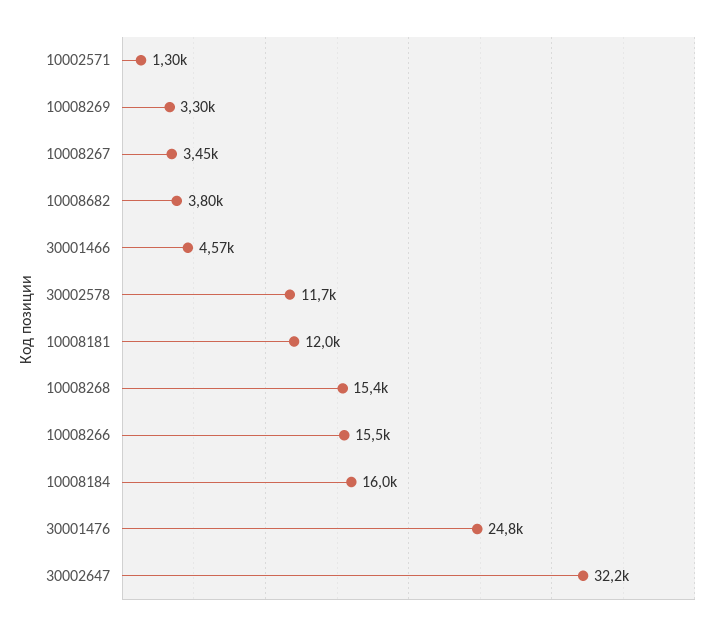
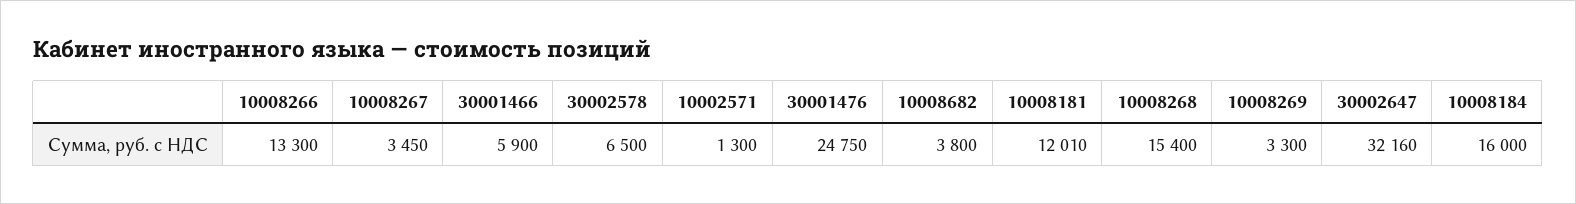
30001466: 4570 -> 5900
30002578: 11700 -> 6500
10008266: 15500 -> 13300

